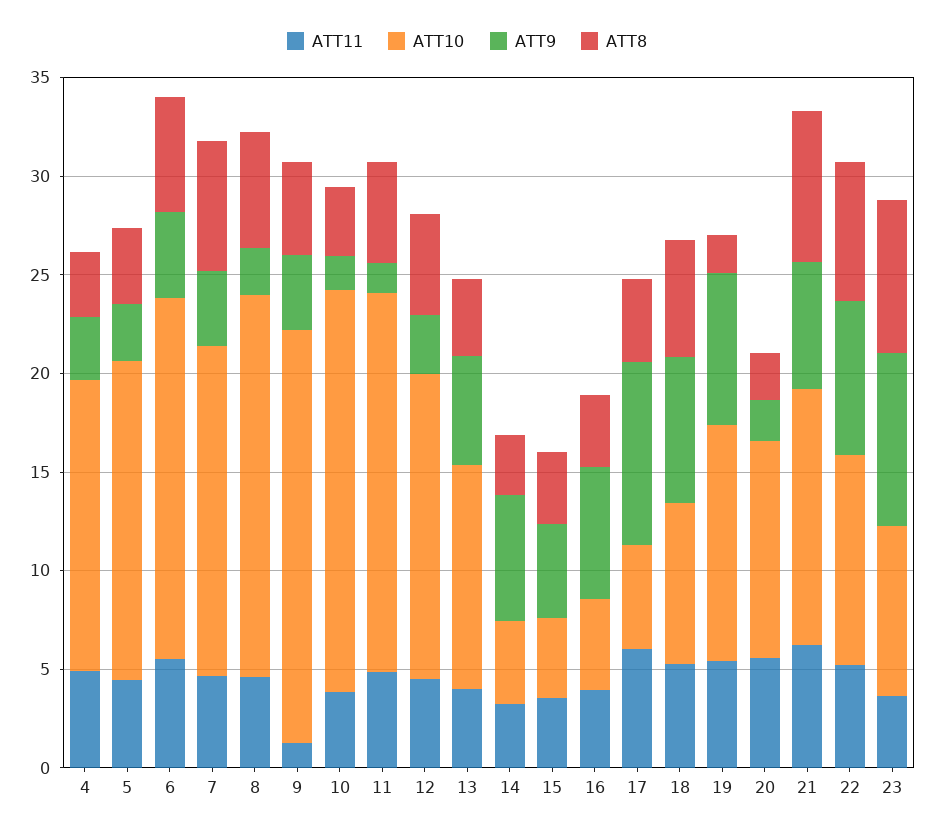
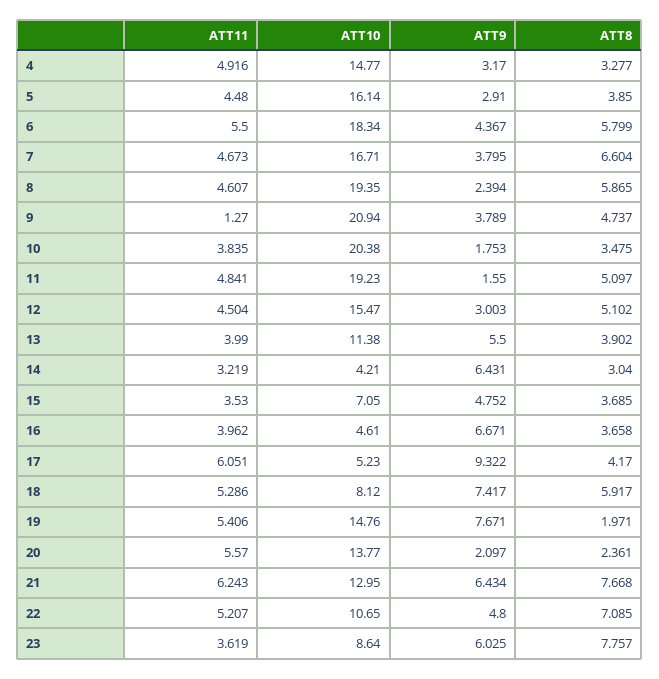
ATT10, 15: 4 -> 7.05
ATT10, 19: 12 -> 14.76
ATT10, 20: 11 -> 13.77
ATT9, 22: 8 -> 4.8
ATT9, 23: 9 -> 6.025

